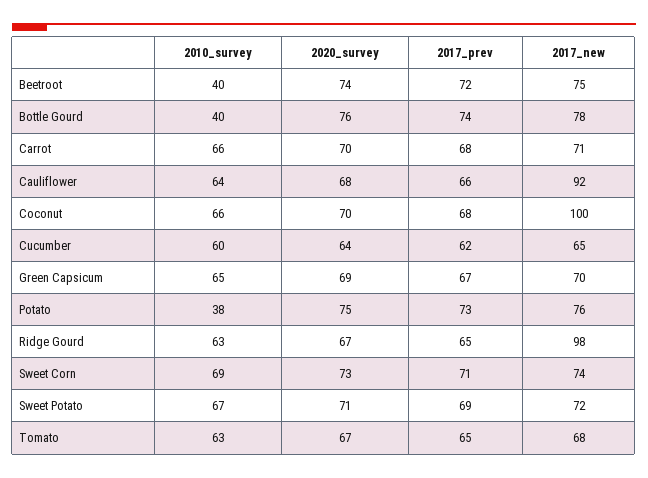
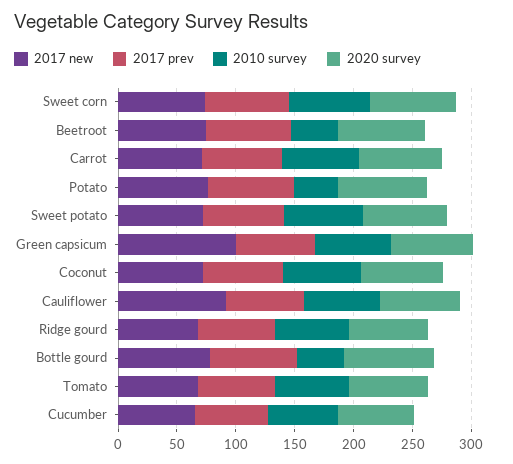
2017_new, Coconut: 100 -> 70
2017_new, Green Capsicum: 70 -> 100
2017_new, Ridge Gourd: 98 -> 70

